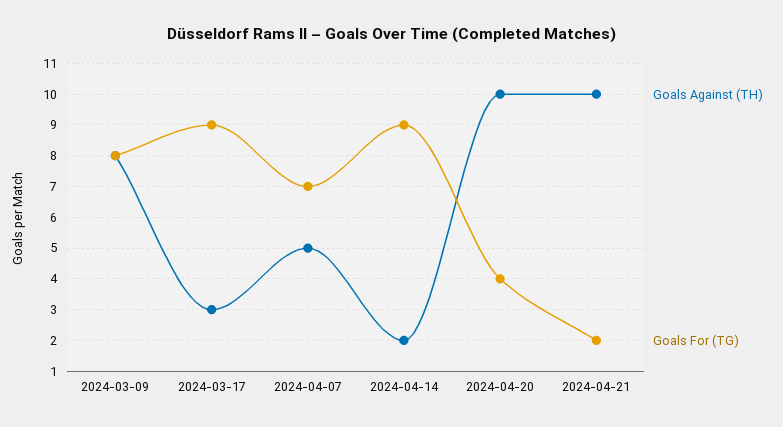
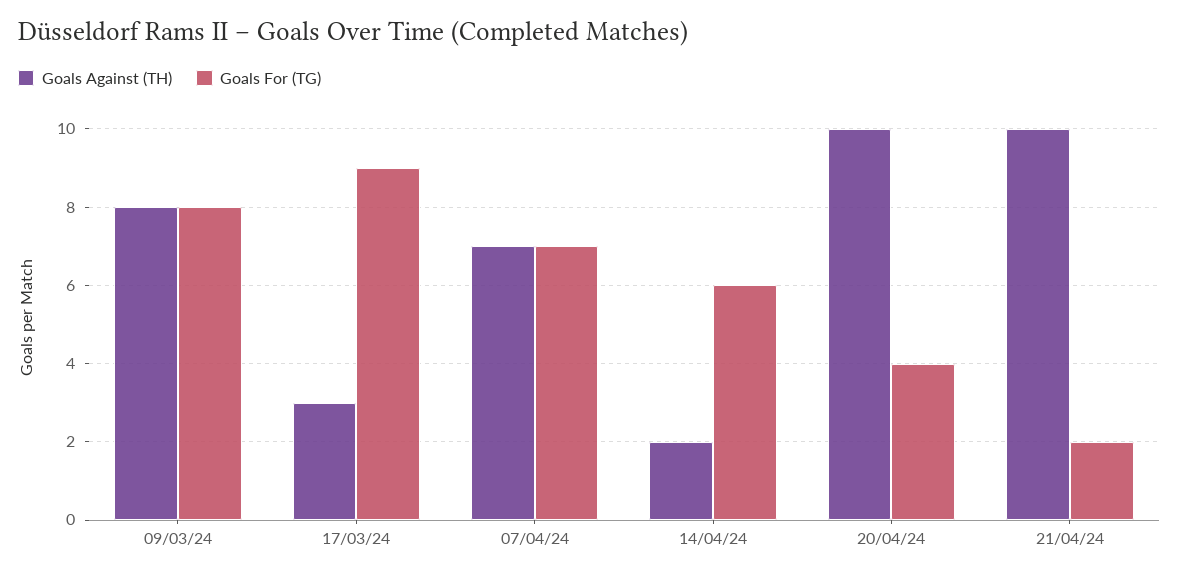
Goals Against (TH), 2024-04-07: 5 -> 7
Goals For (TG), 2024-04-14: 9 -> 6

